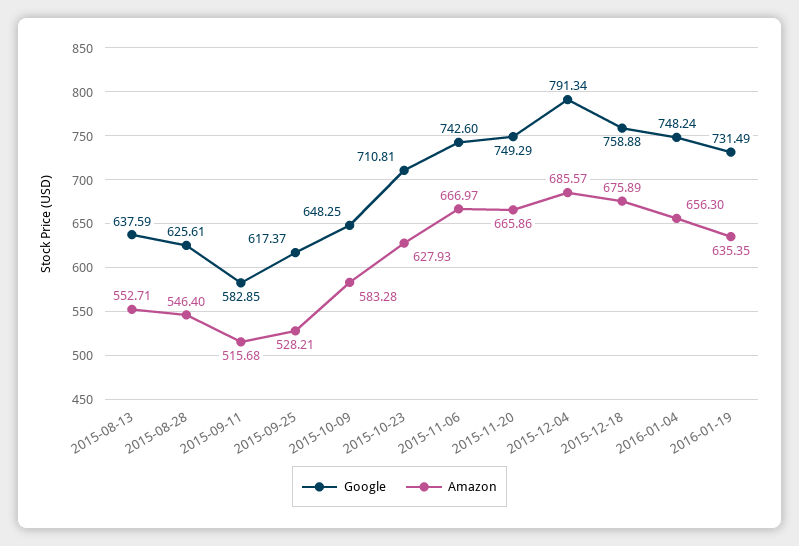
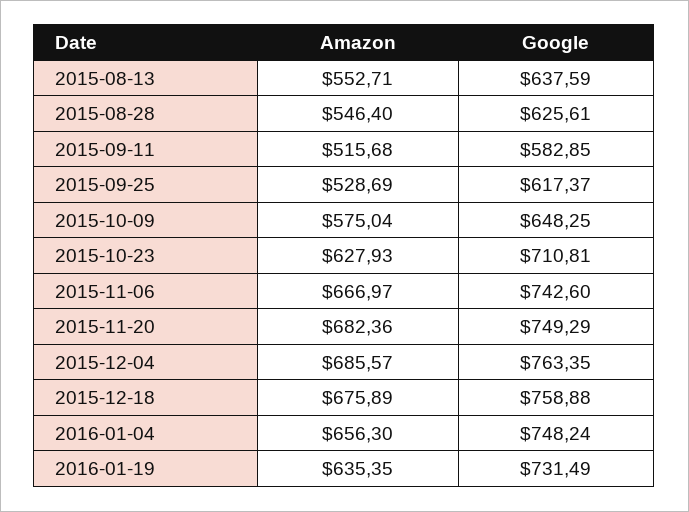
Amazon, 2015-09-25: 528.21 -> 528.69
Amazon, 2015-10-09: 583.28 -> 575.04
Amazon, 2015-11-20: 665.86 -> 682.36
Google, 2015-12-04: 791.34 -> 763.35

